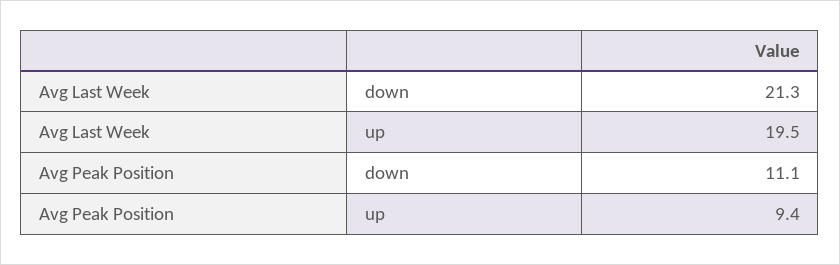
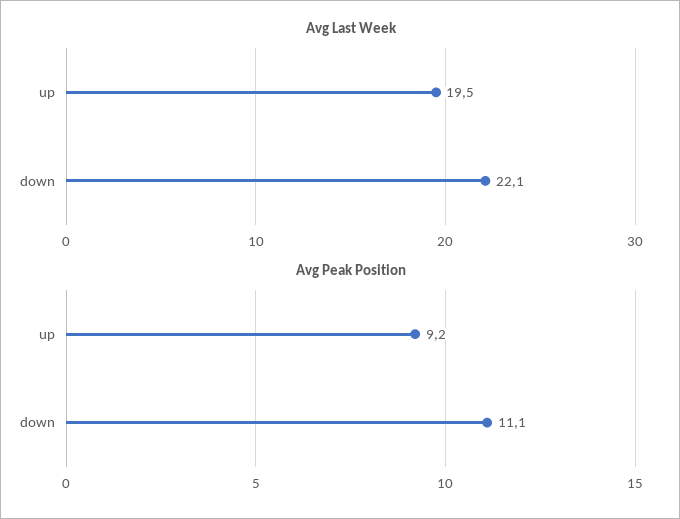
Avg Last Week, down: 21.3 -> 22.1
Avg Peak Position, up: 9.4 -> 9.2

